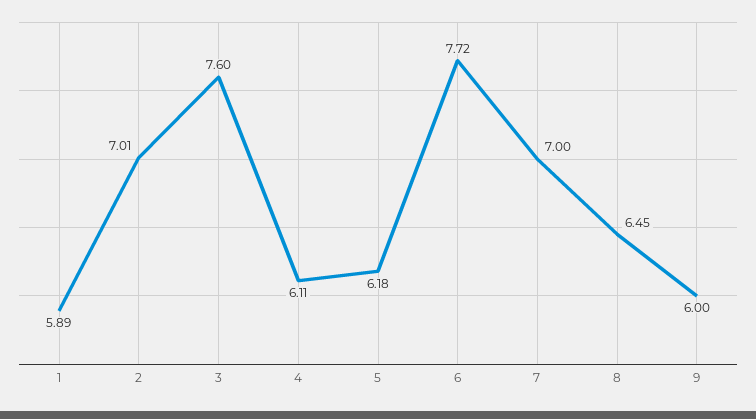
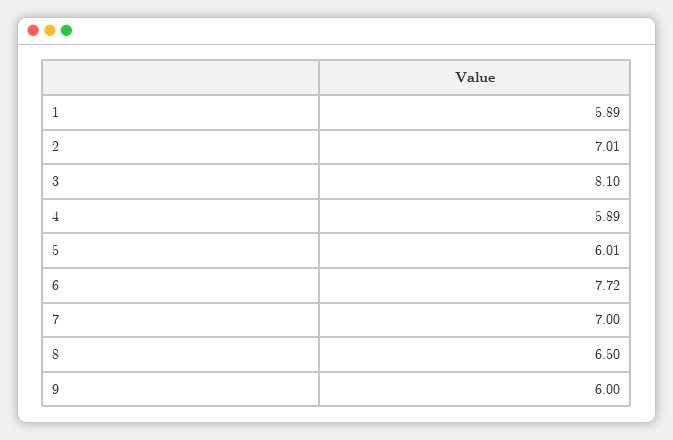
3: 7.6 -> 8.1
4: 6.11 -> 5.89
5: 6.18 -> 6.01
8: 6.45 -> 6.5

